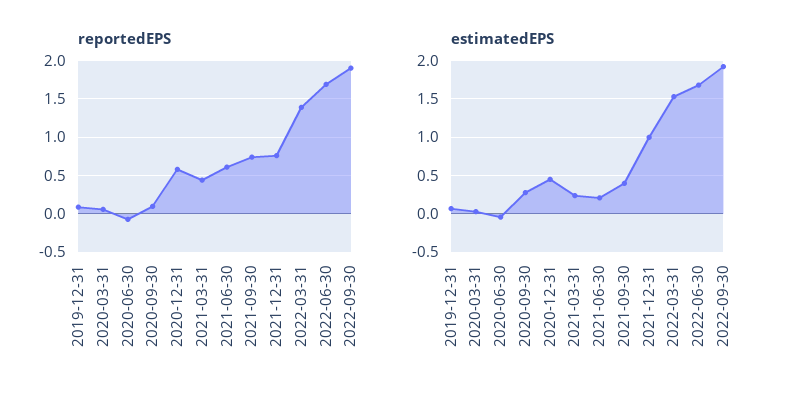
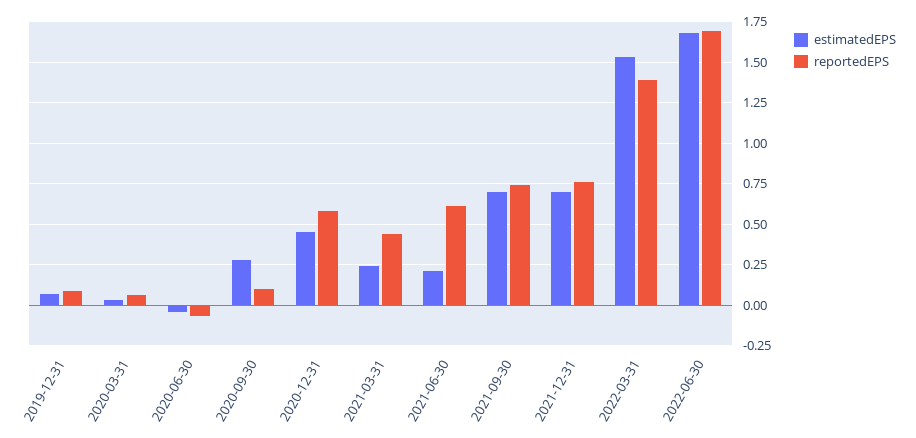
reportedEPS, 2022-09-30: 1.9 -> none
estimatedEPS, 2021-09-30: 0.4 -> 0.7
estimatedEPS, 2021-12-31: 1 -> 0.7
estimatedEPS, 2022-09-30: 1.9 -> none

